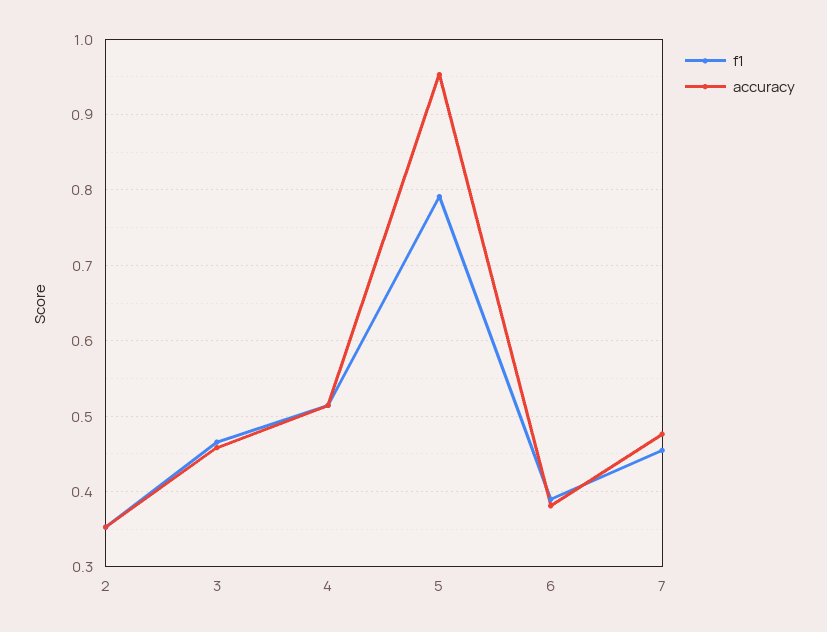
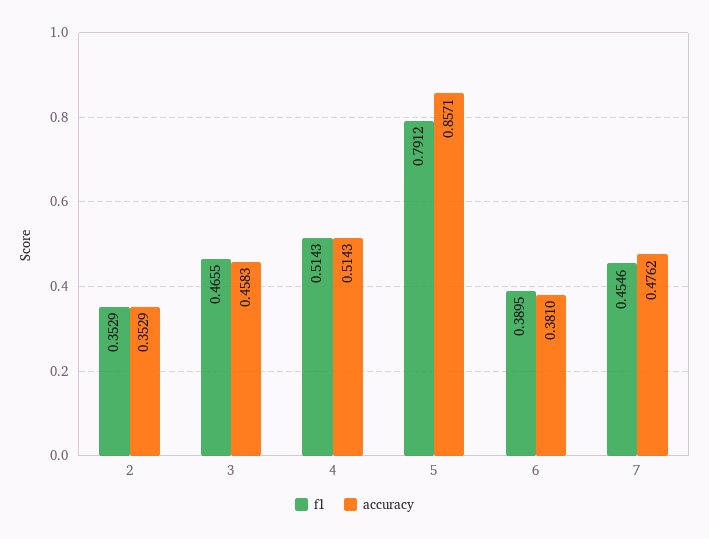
accuracy, 5: 0.95 -> 0.8571

